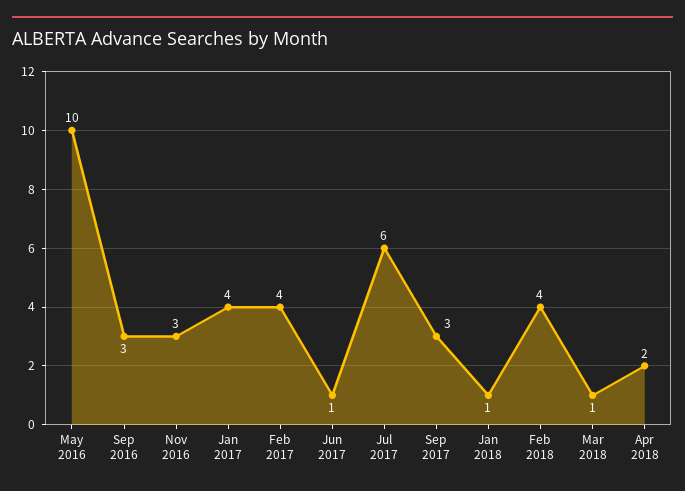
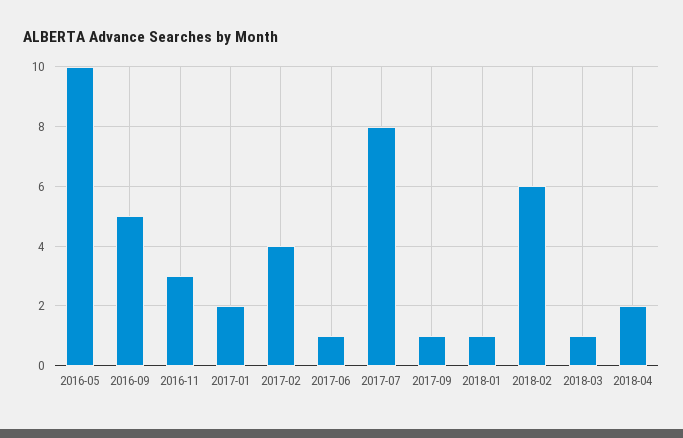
Sep 2016: 3 -> 5
Jan 2017: 4 -> 2
Jul 2017: 6 -> 8
Sep 2017: 3 -> 1
Feb 2018: 4 -> 6

